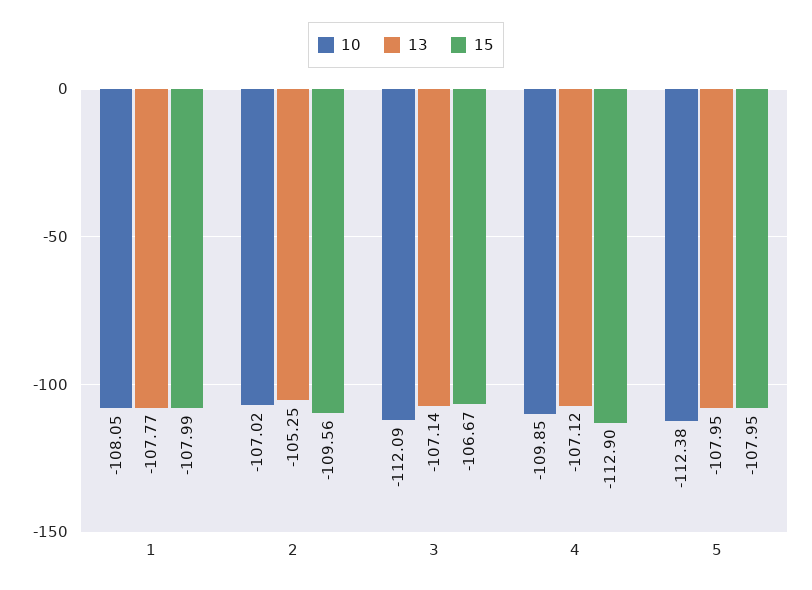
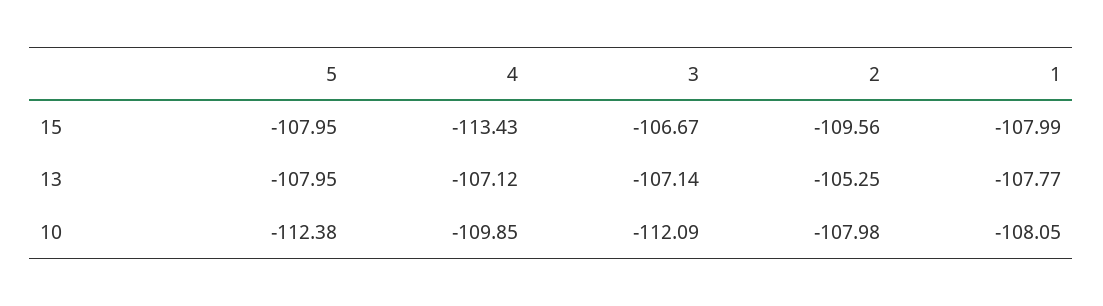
10, 2: -107.02 -> -107.98
15, 4: -112.9 -> -113.43

